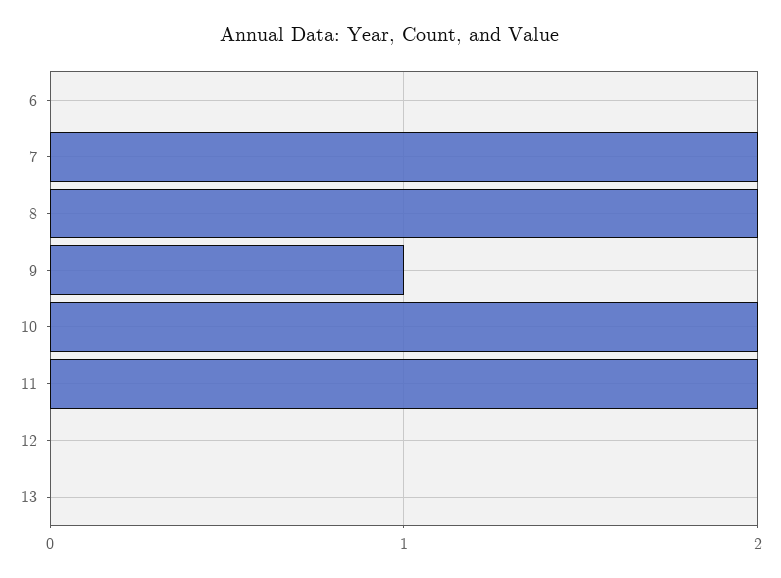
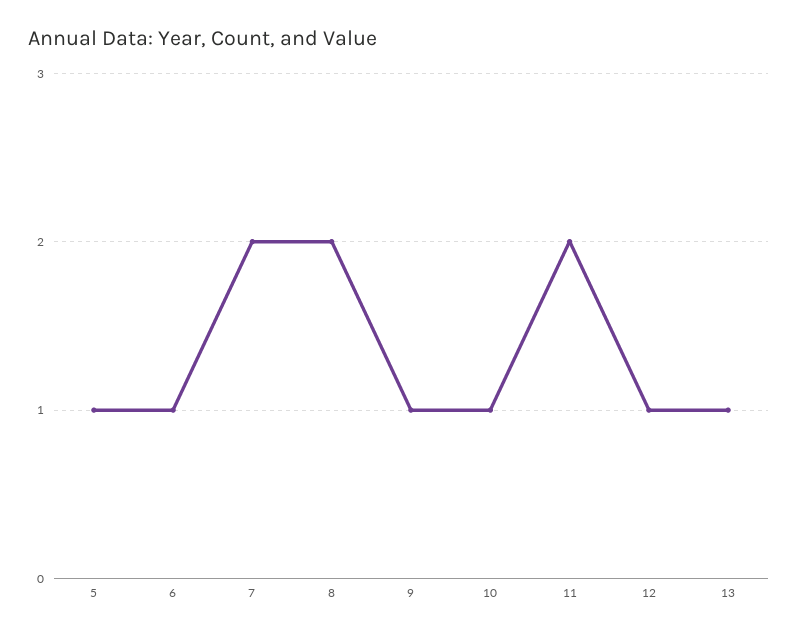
6: 0 -> 1
10: 2 -> 1
12: 0 -> 1
13: 0 -> 1
5: none -> 1

